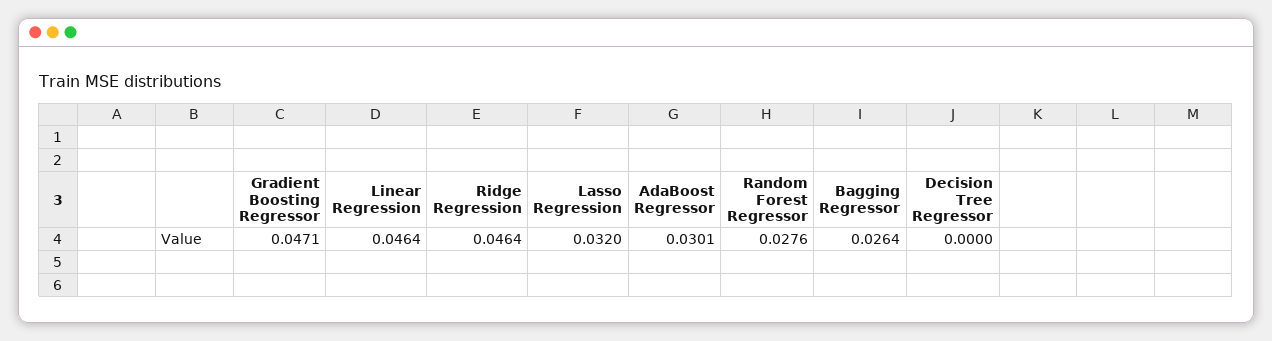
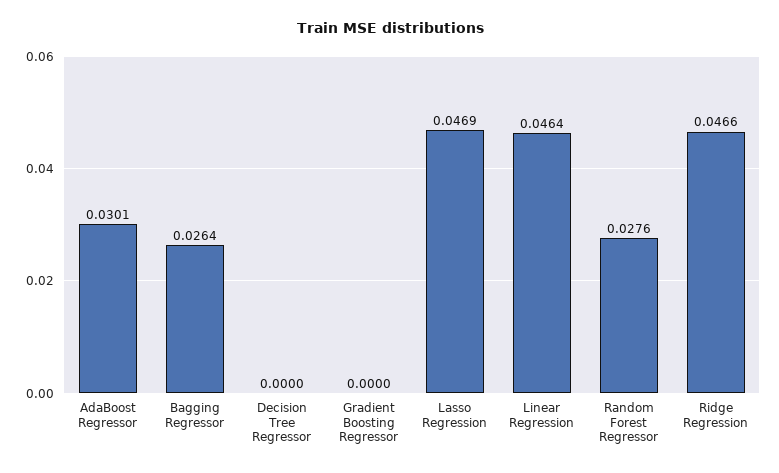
Gradient Boosting Regressor: 0.0471 -> 0
Ridge Regression: 0.0464 -> 0.0466
Lasso Regression: 0.032 -> 0.0469

